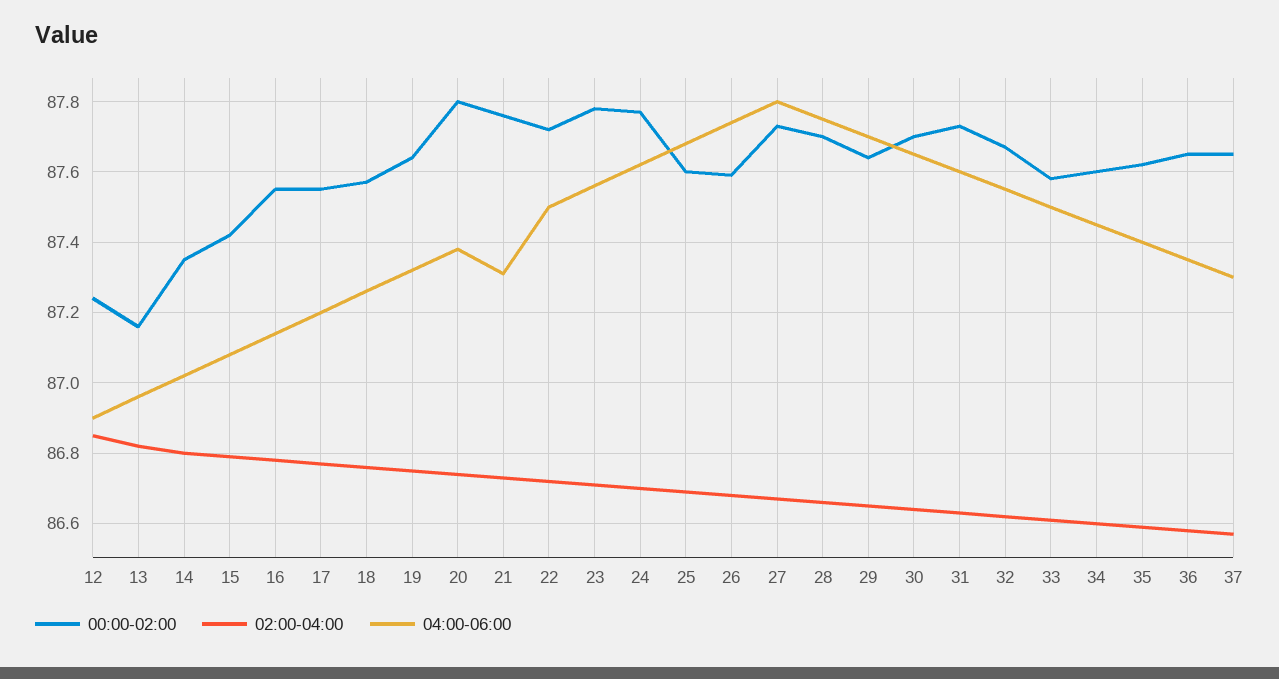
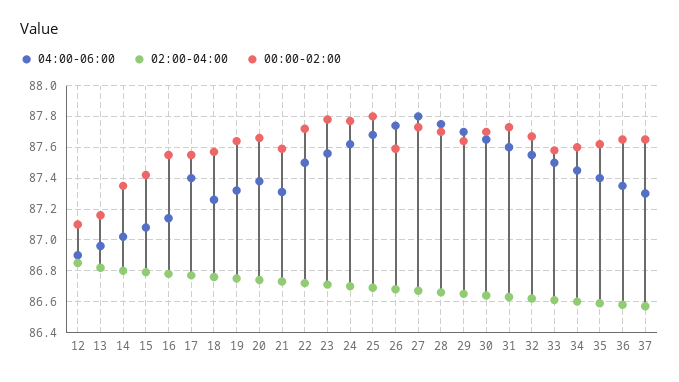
00:00-02:00, 12: 87.25 -> 87.1
04:00-06:00, 17: 87.2 -> 87.4
00:00-02:00, 20: 87.8 -> 87.65
00:00-02:00, 21: 87.75 -> 87.6
00:00-02:00, 25: 87.6 -> 87.8

